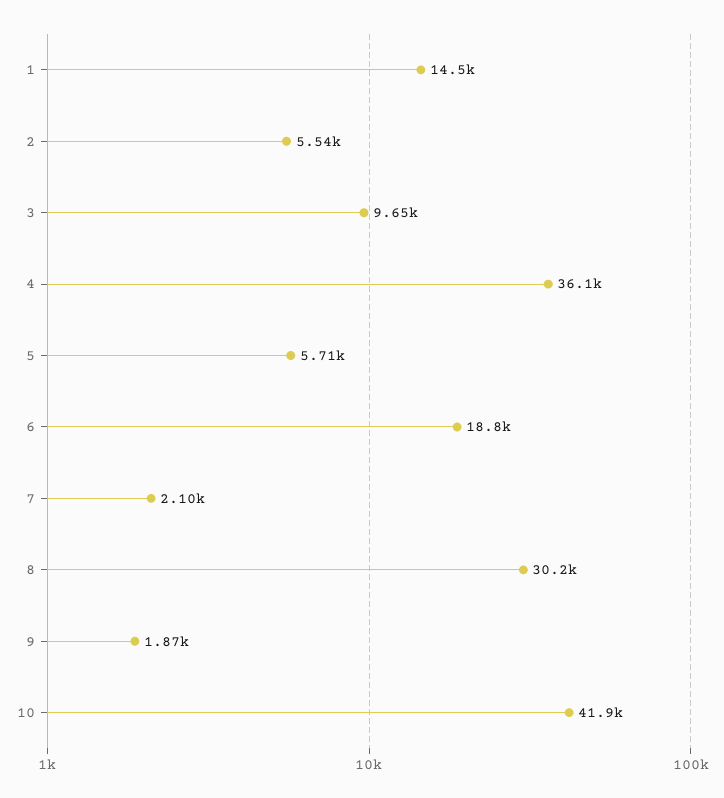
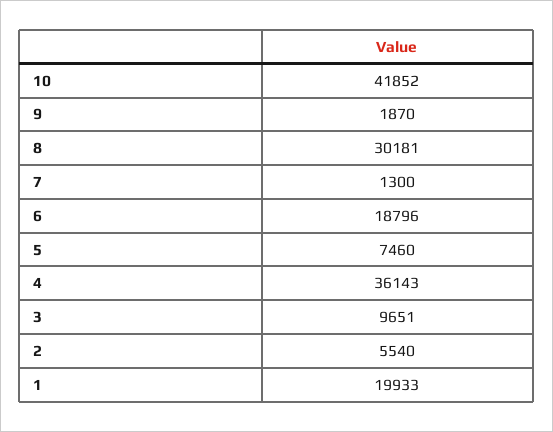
1: 14500 -> 19933
5: 5710 -> 7460
7: 2100 -> 1300

